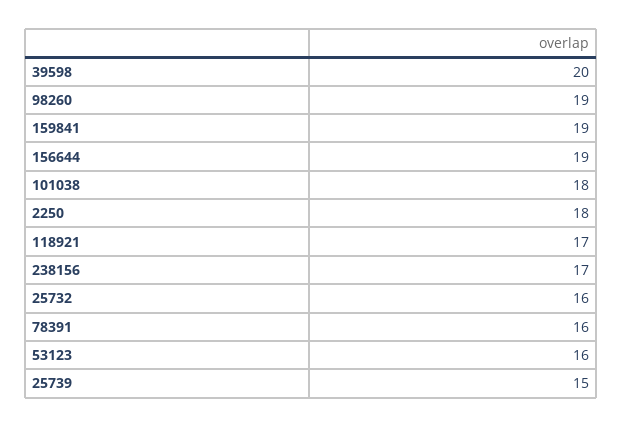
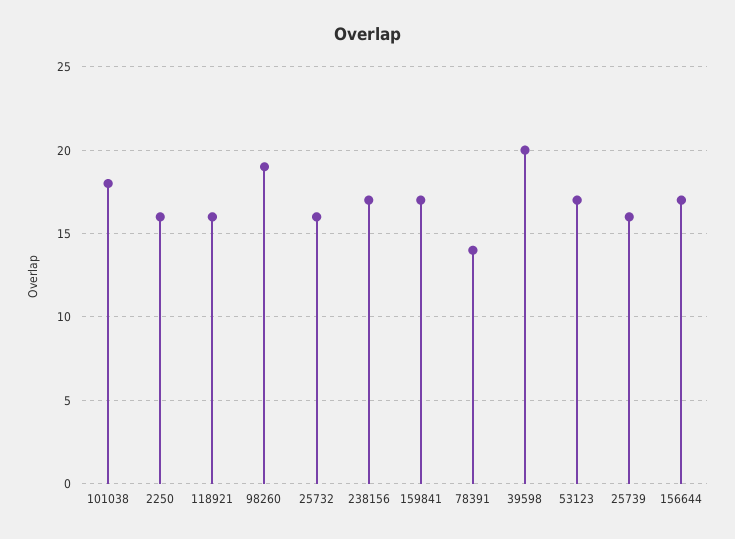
159841: 19 -> 17
156644: 19 -> 17
2250: 18 -> 16
118921: 17 -> 16
78391: 16 -> 14
53123: 16 -> 17
25739: 15 -> 16

